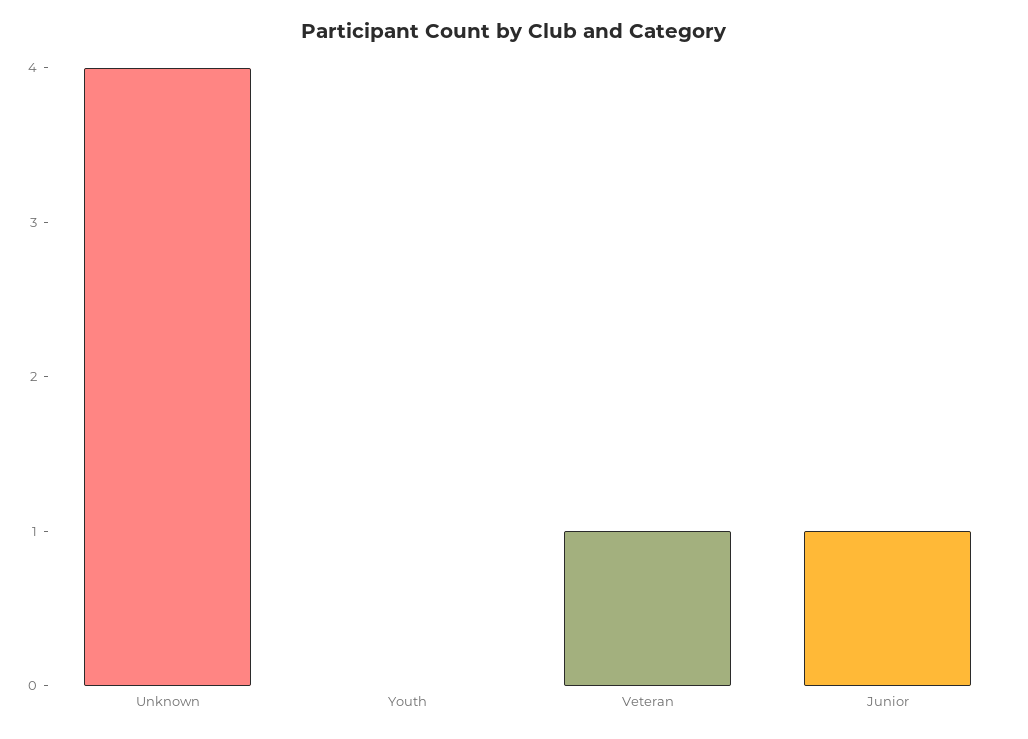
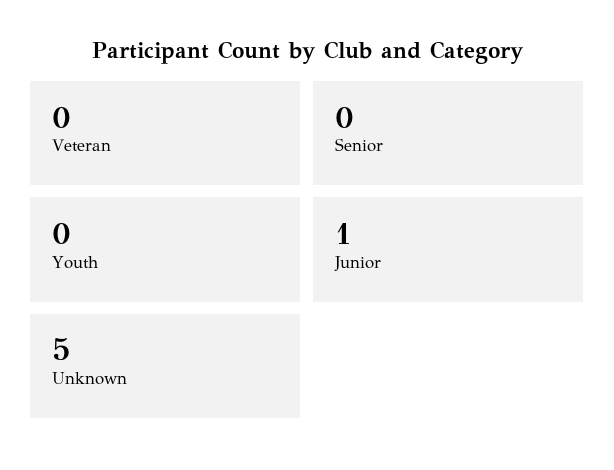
Unknown: 4 -> 5
Veteran: 1 -> 0
Senior: none -> 0

